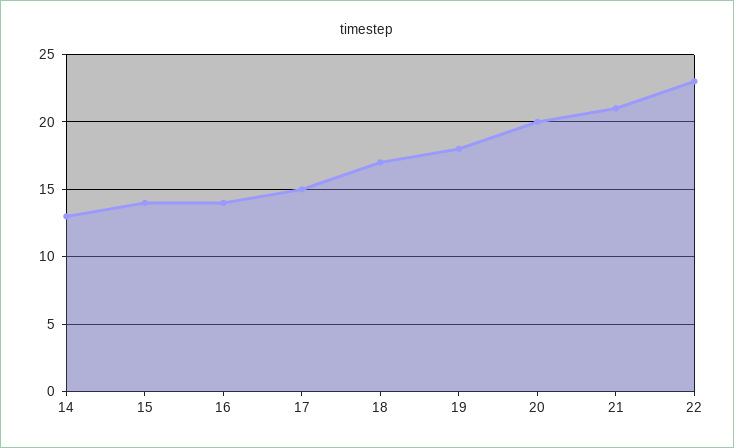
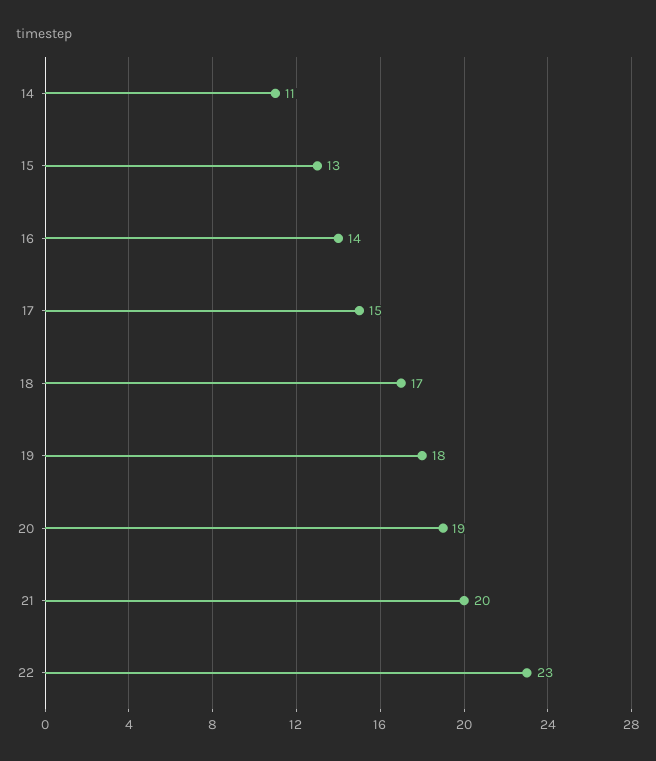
14: 13 -> 11
15: 14 -> 13
20: 20 -> 19
21: 21 -> 20

